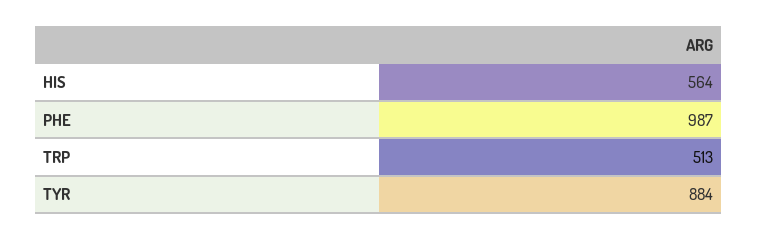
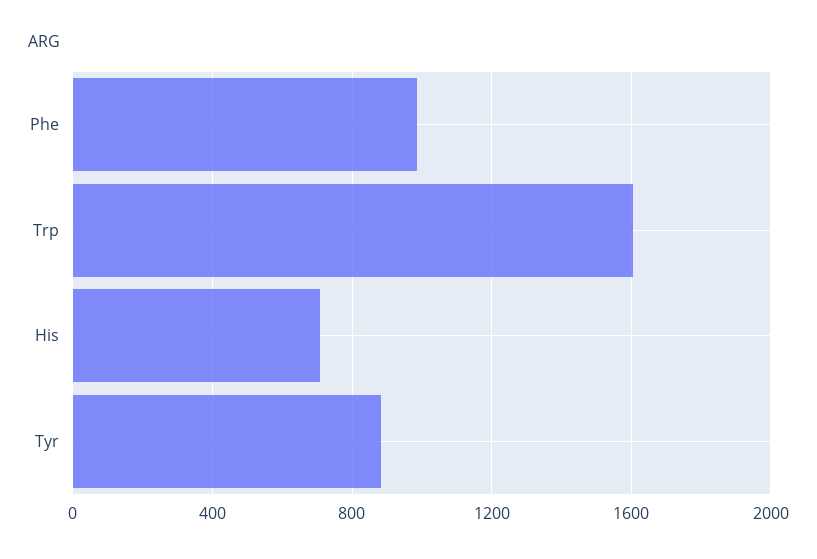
HIS: 564 -> 700
TRP: 513 -> 1600

